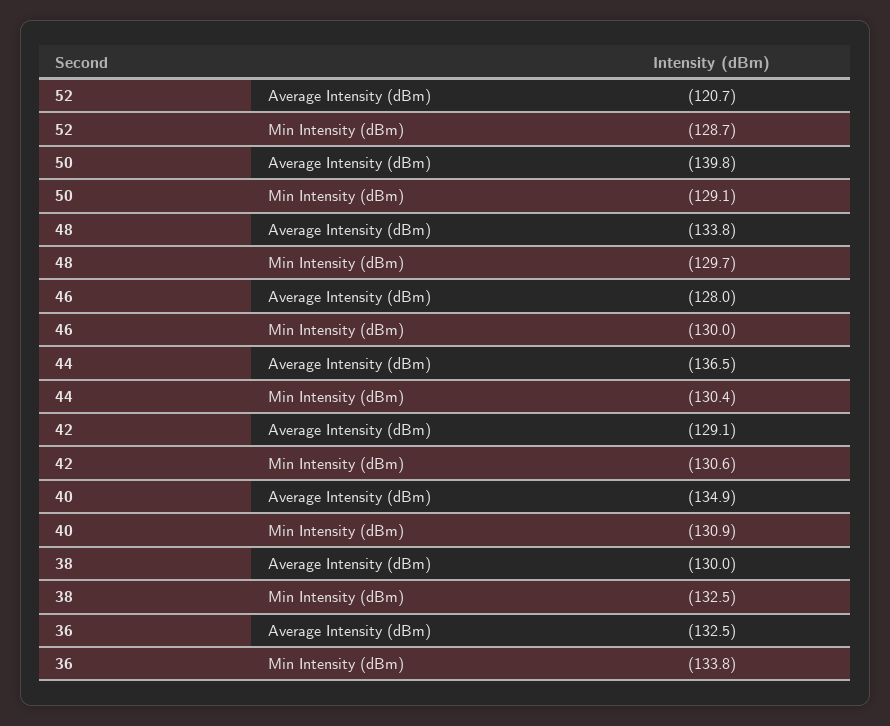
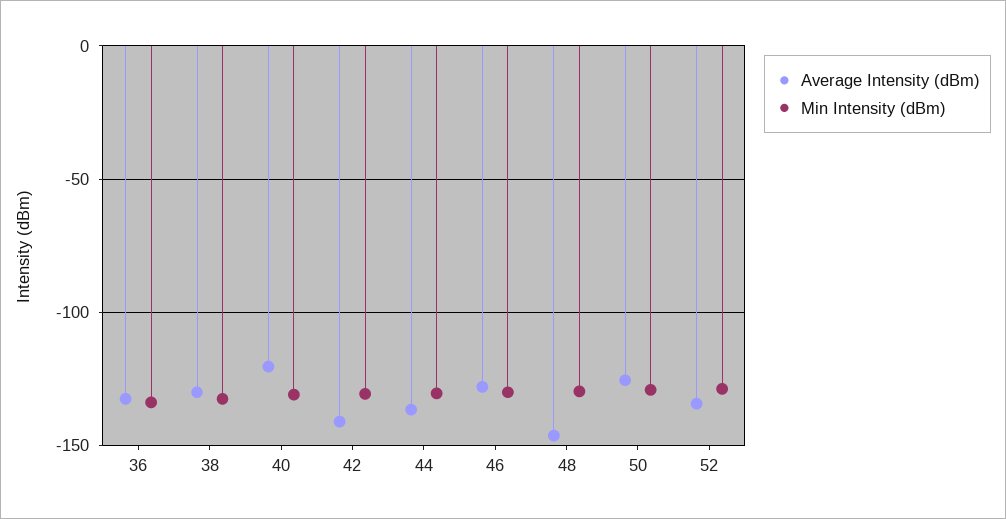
Average Intensity (dBm), 52: -120.7 -> -135
Average Intensity (dBm), 50: -139.8 -> -125
Average Intensity (dBm), 48: -133.8 -> -145
Average Intensity (dBm), 42: -129.1 -> -140
Average Intensity (dBm), 40: -134.9 -> -120

